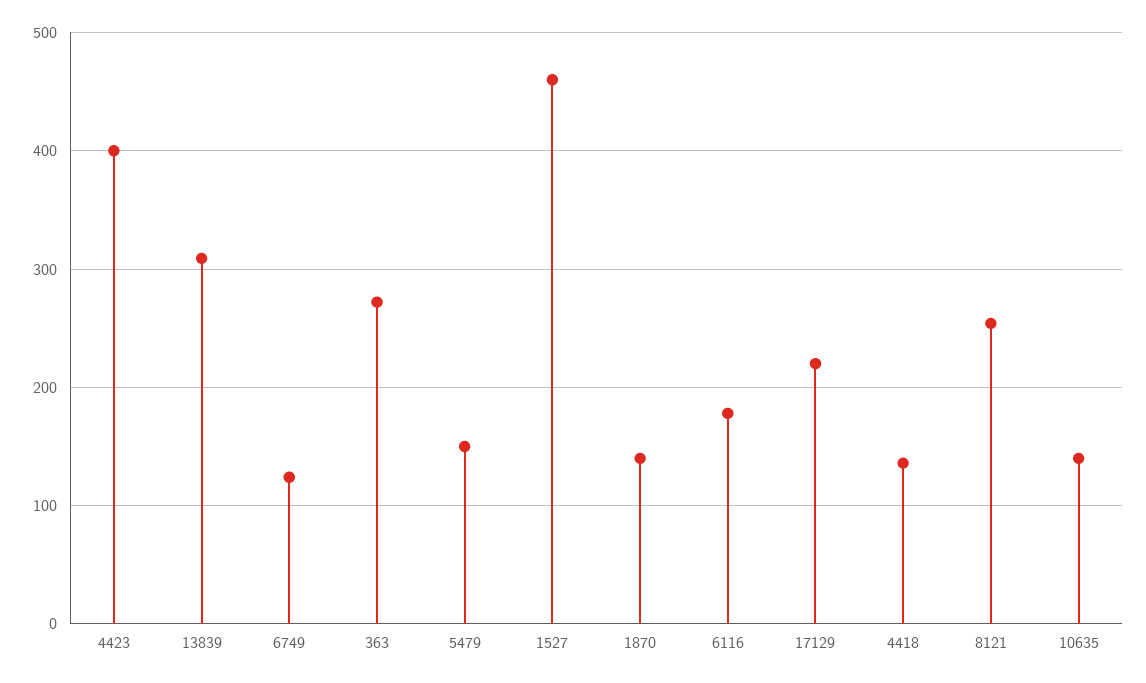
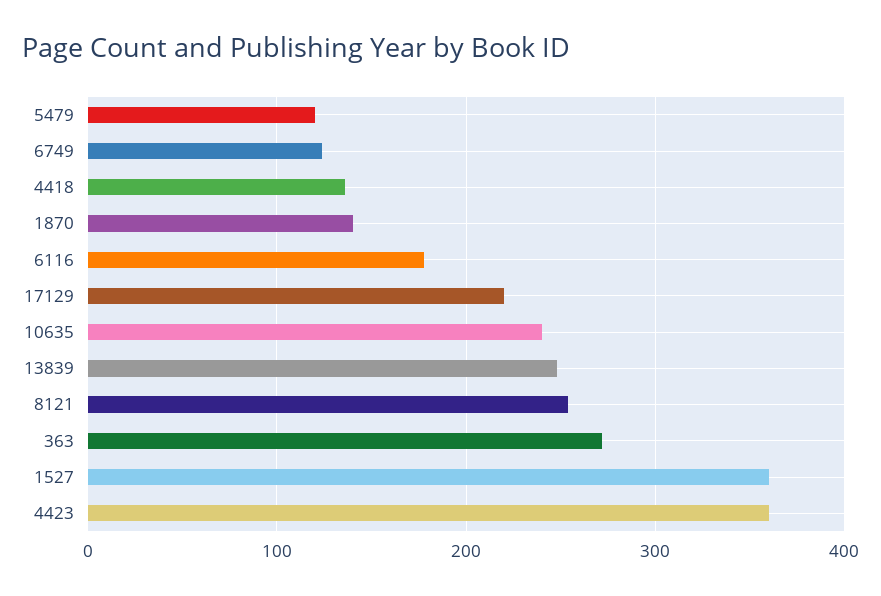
4423: 400 -> 360
13839: 310 -> 250
5479: 150 -> 120
1527: 460 -> 360
10635: 140 -> 240

